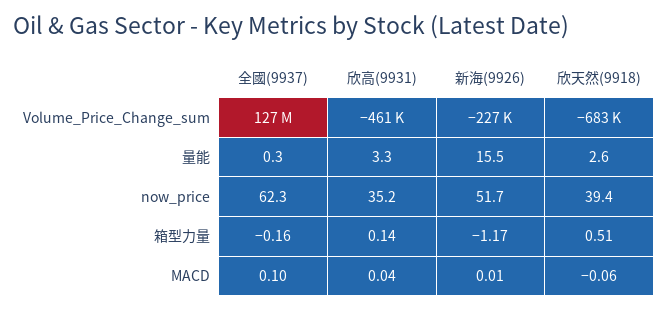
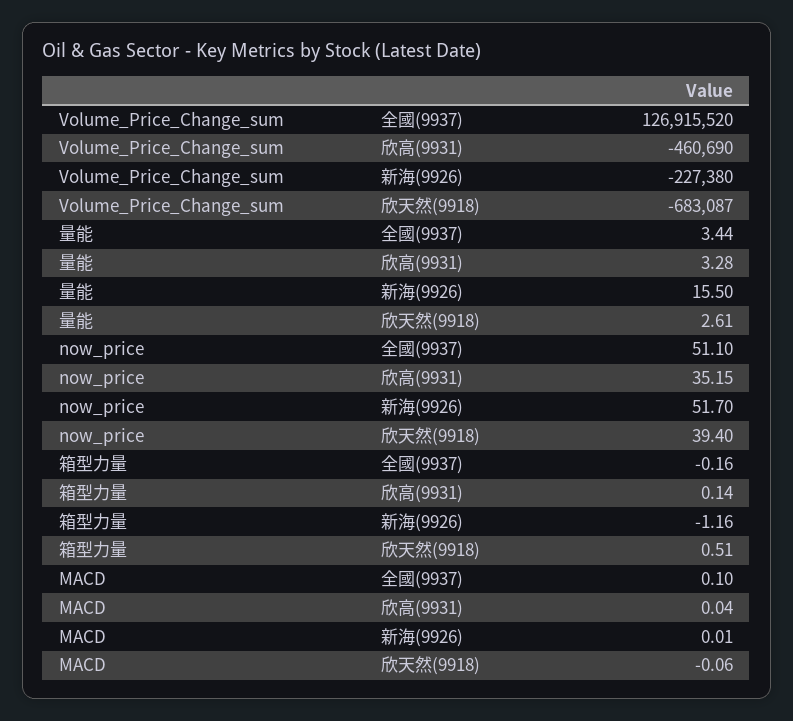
全國(9937), 量能: 0.3 -> 3.44
全國(9937), now_price: 62.3 -> 51.1
新海(9926), 箱型力量: -1.17 -> -1.16

